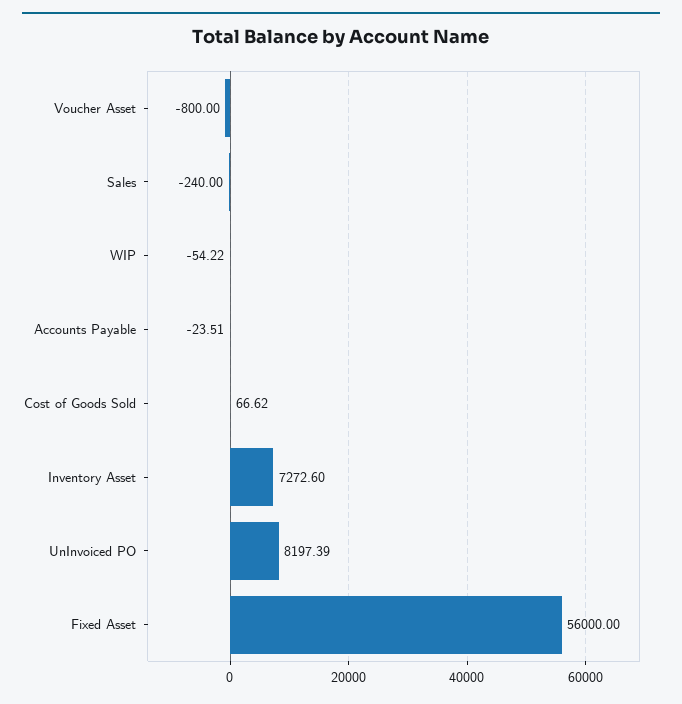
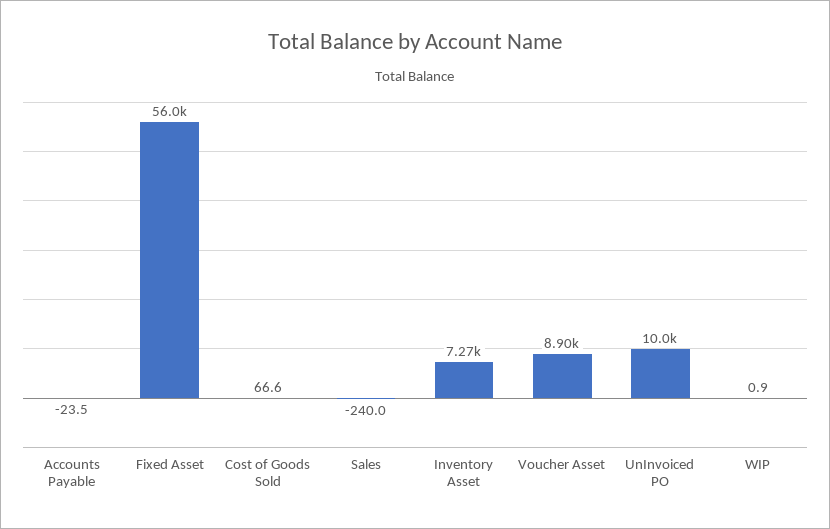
Voucher Asset: -800 -> 8900
WIP: -54.22 -> 0.9
UnInvoiced PO: 8197.39 -> 10000

